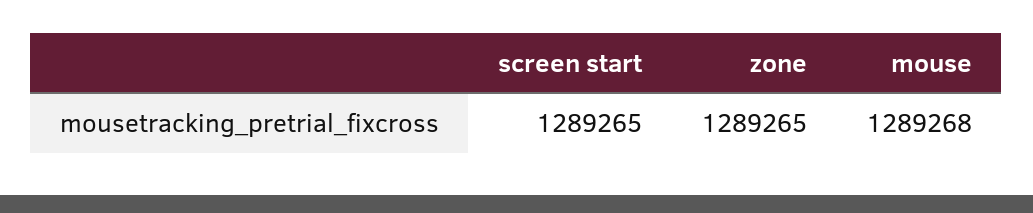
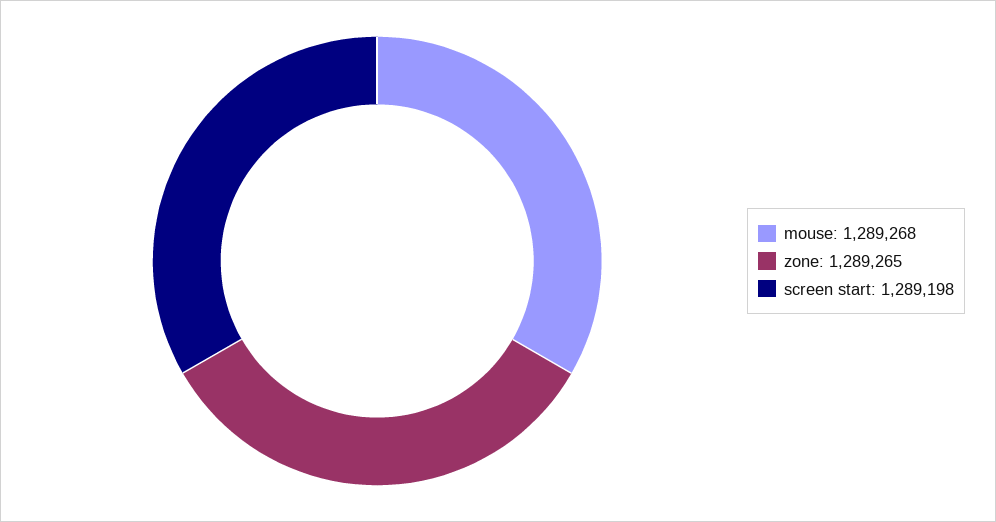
screen start: 1289265 -> 1289198

